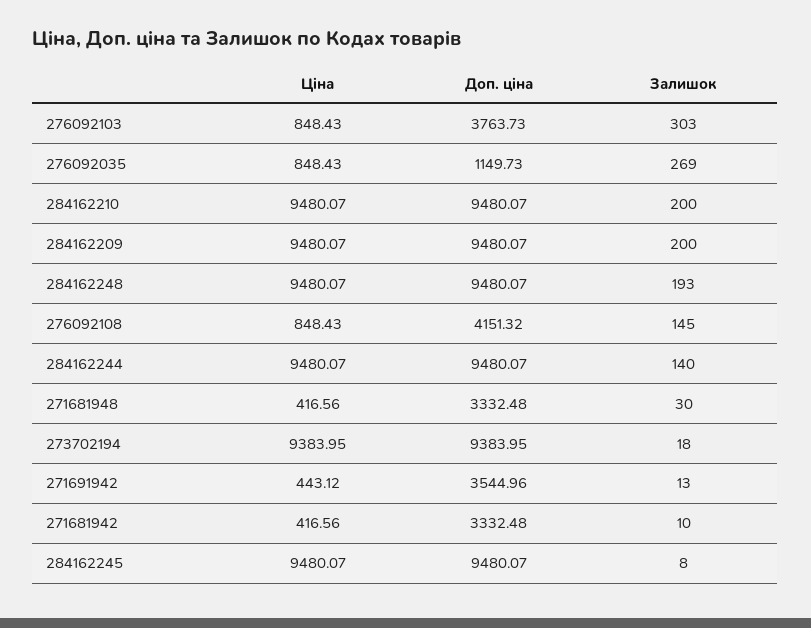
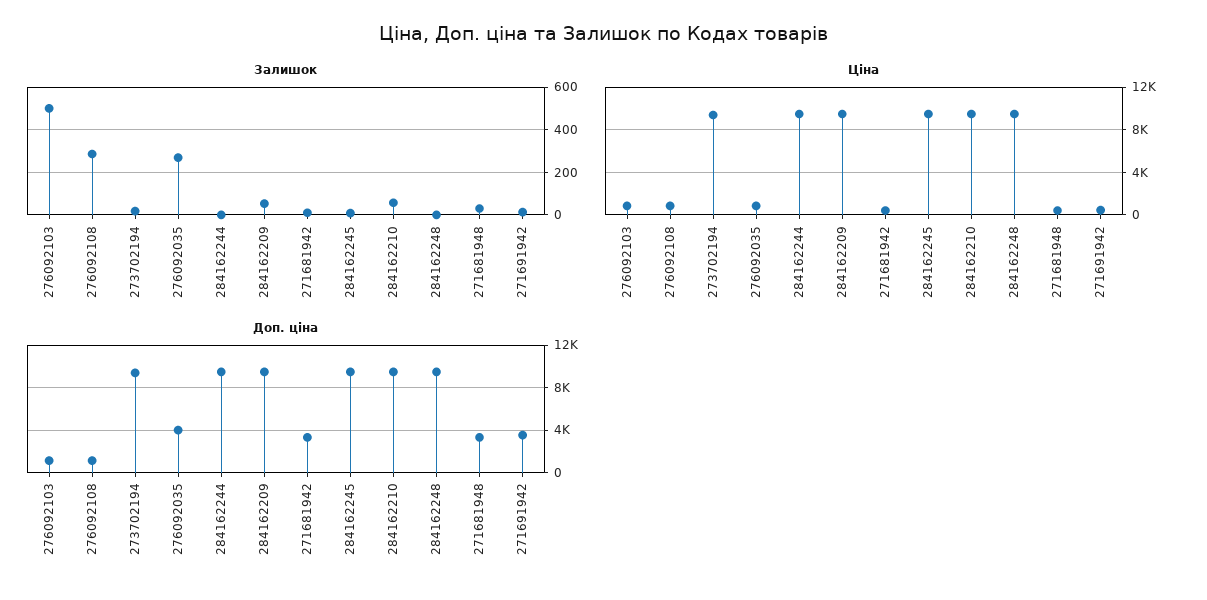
Доп. ціна, 276092103: 3763.73 -> 1000
Залишок, 276092103: 303 -> 500
Доп. ціна, 276092035: 1149.73 -> 4000
Залишок, 284162210: 200 -> 50
Залишок, 284162209: 200 -> 50
Залишок, 284162248: 193 -> 0
Доп. ціна, 276092108: 4151.32 -> 1000
Залишок, 276092108: 145 -> 300
Залишок, 284162244: 140 -> 0

